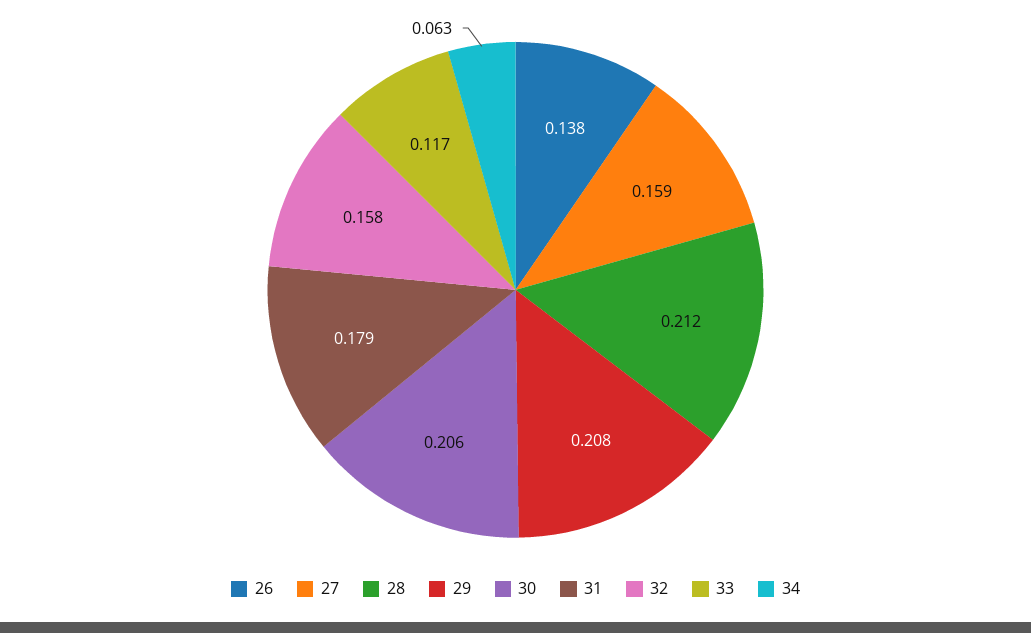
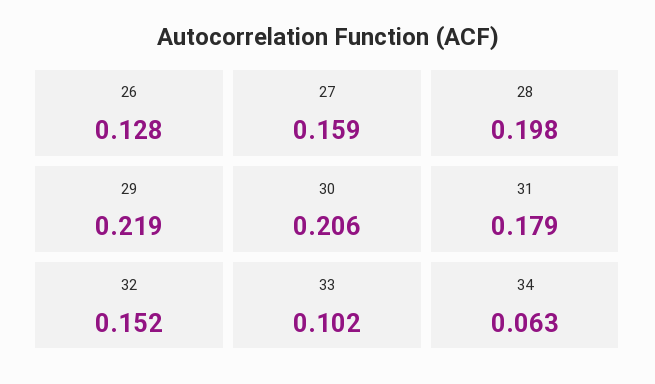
26: 0.138 -> 0.128
28: 0.212 -> 0.198
29: 0.208 -> 0.219
32: 0.158 -> 0.152
33: 0.117 -> 0.102

